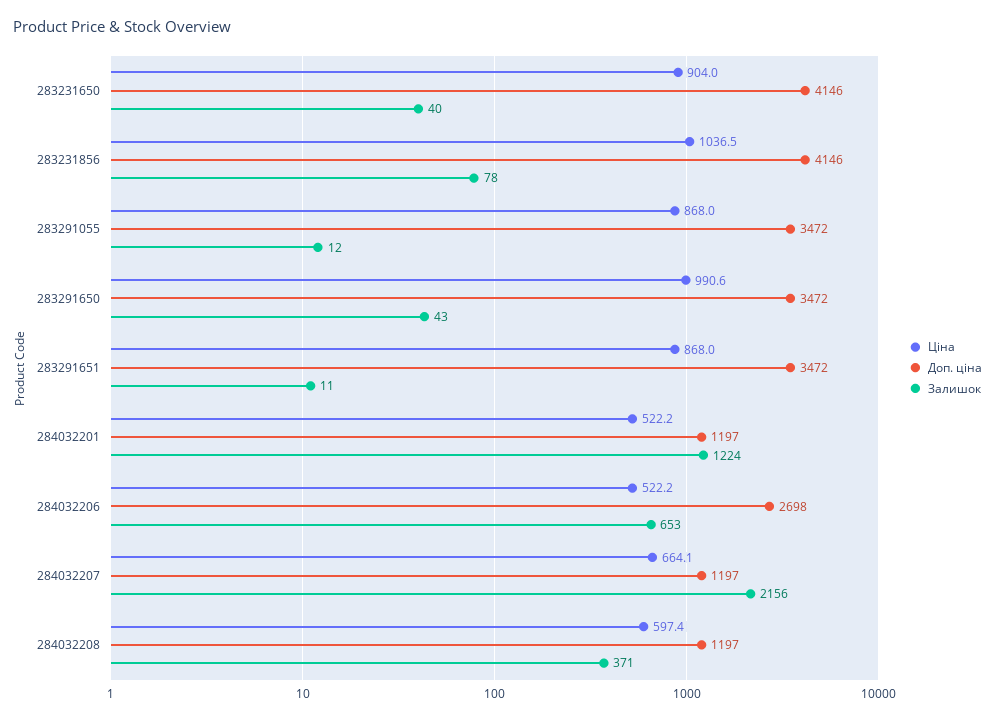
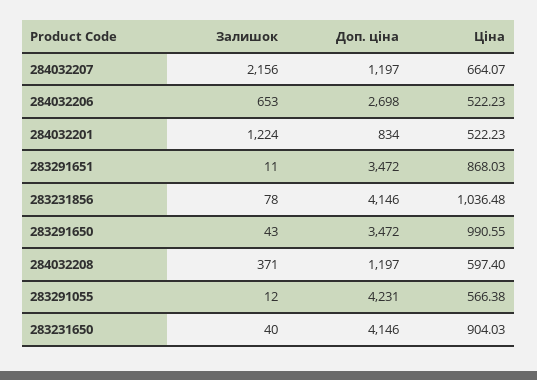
Ціна, 283291055: 868 -> 566.38
Доп. ціна, 283291055: 3472 -> 4231
Доп. ціна, 284032201: 1197 -> 834

